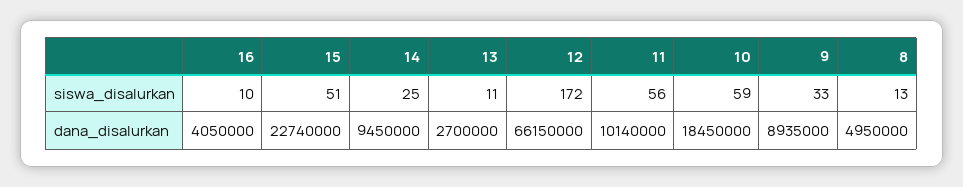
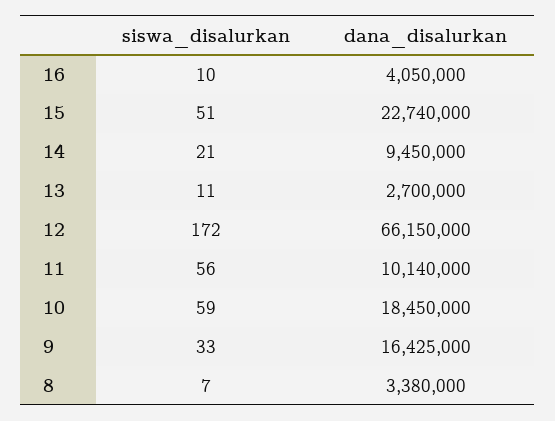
14, siswa_disalurkan: 25 -> 21
8, siswa_disalurkan: 13 -> 7
9, dana_disalurkan: 8935000 -> 16425000
8, dana_disalurkan: 4950000 -> 3380000

